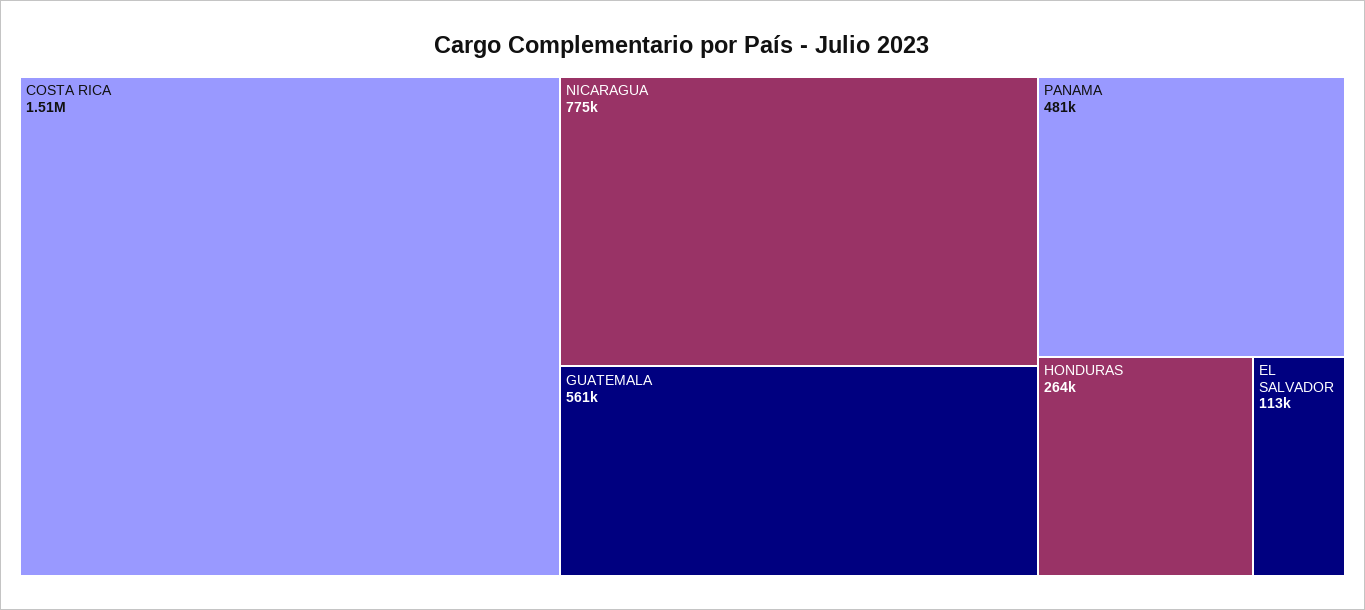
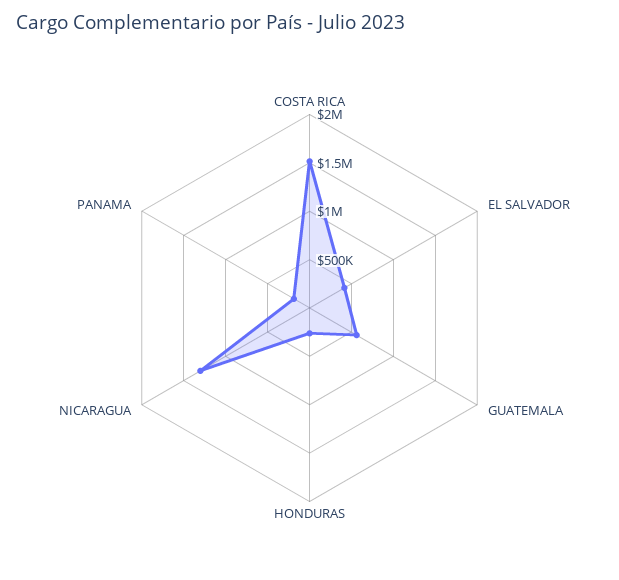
NICARAGUA: 775000 -> 1300000
PANAMA: 481000 -> 200000
EL SALVADOR: 113000 -> 400000

